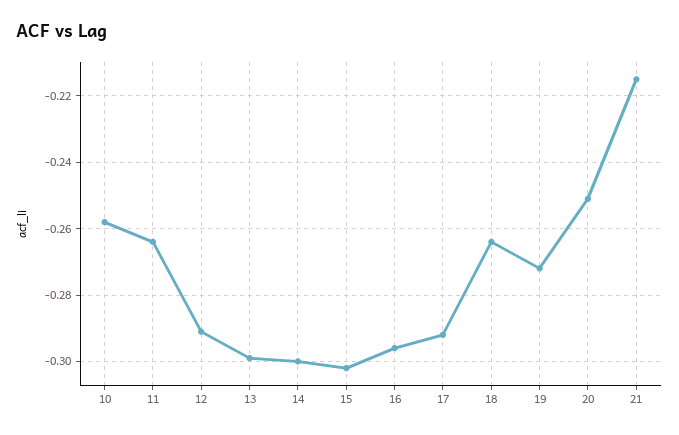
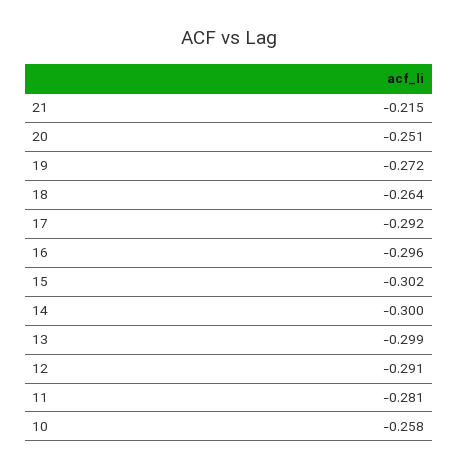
11: -0.265 -> -0.281

